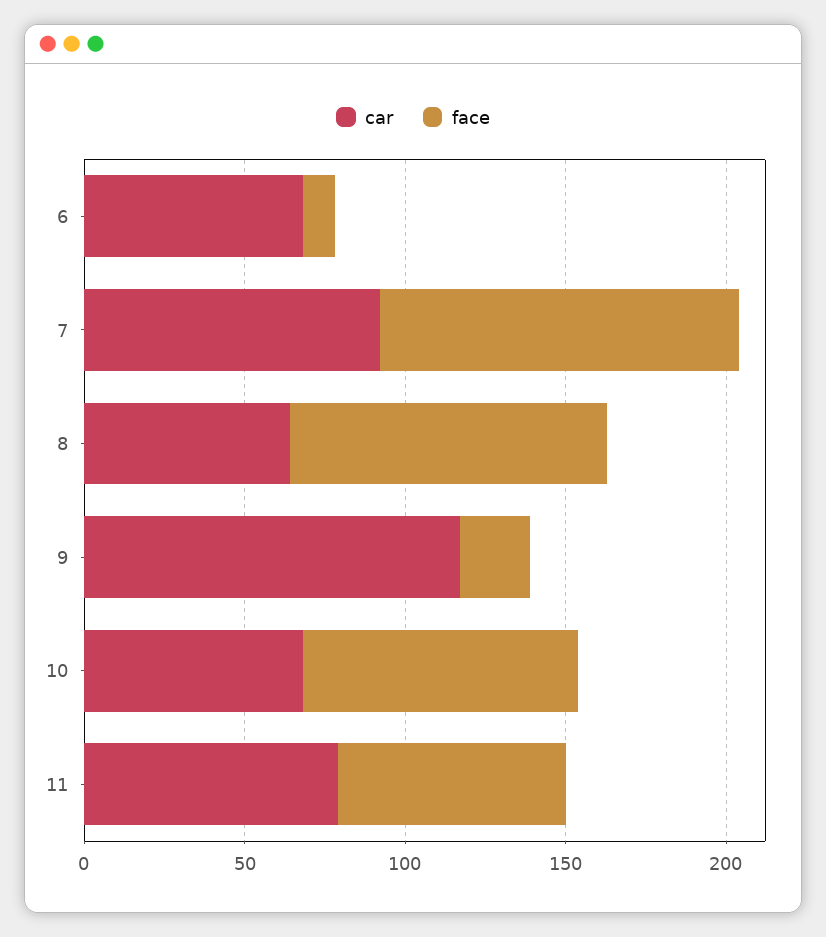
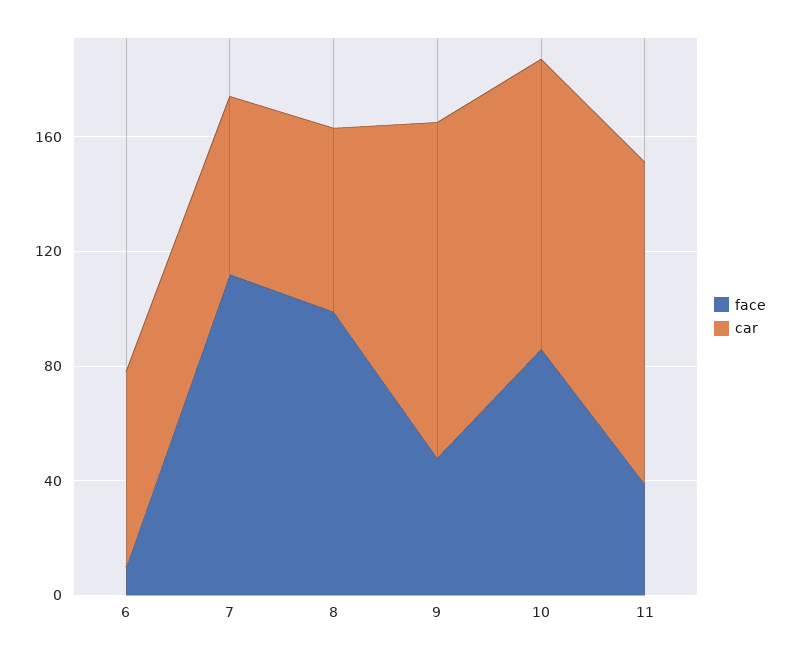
car, 7: 90 -> 60
face, 9: 20 -> 50
car, 10: 70 -> 100
car, 11: 80 -> 110
face, 11: 70 -> 40

